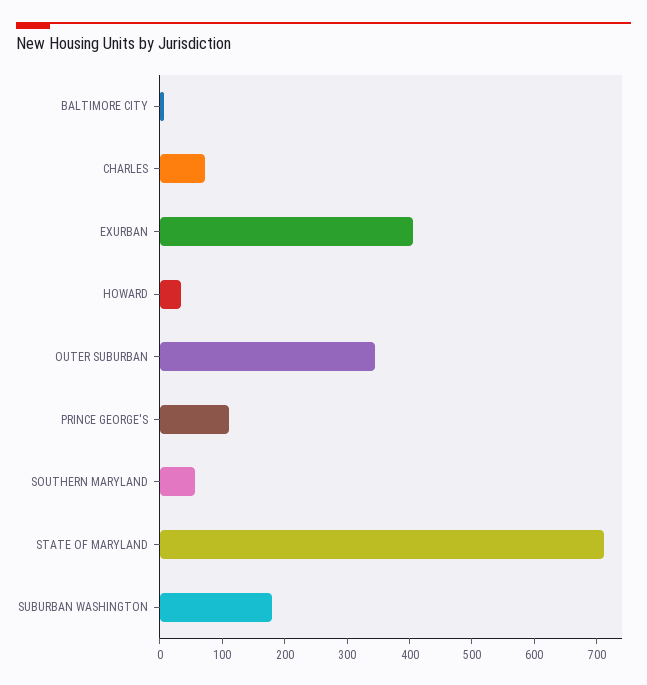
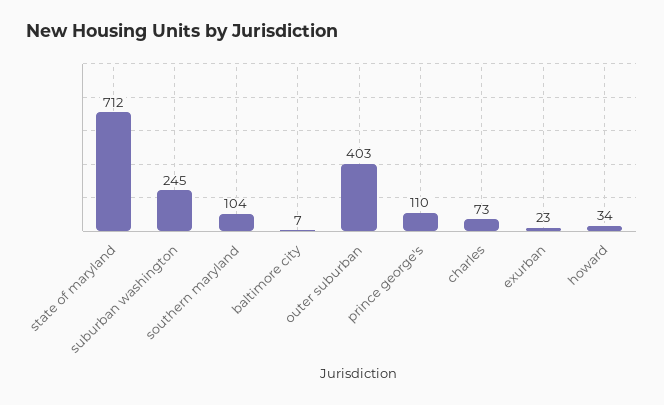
EXURBAN: 400 -> 23
OUTER SUBURBAN: 340 -> 403
SOUTHERN MARYLAND: 60 -> 104
SUBURBAN WASHINGTON: 180 -> 245

